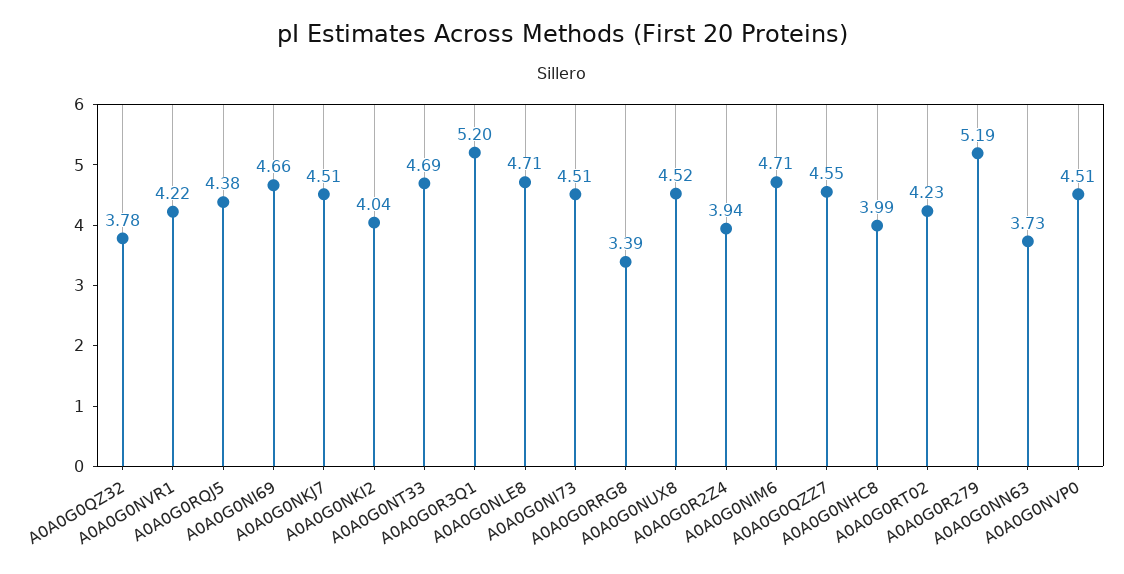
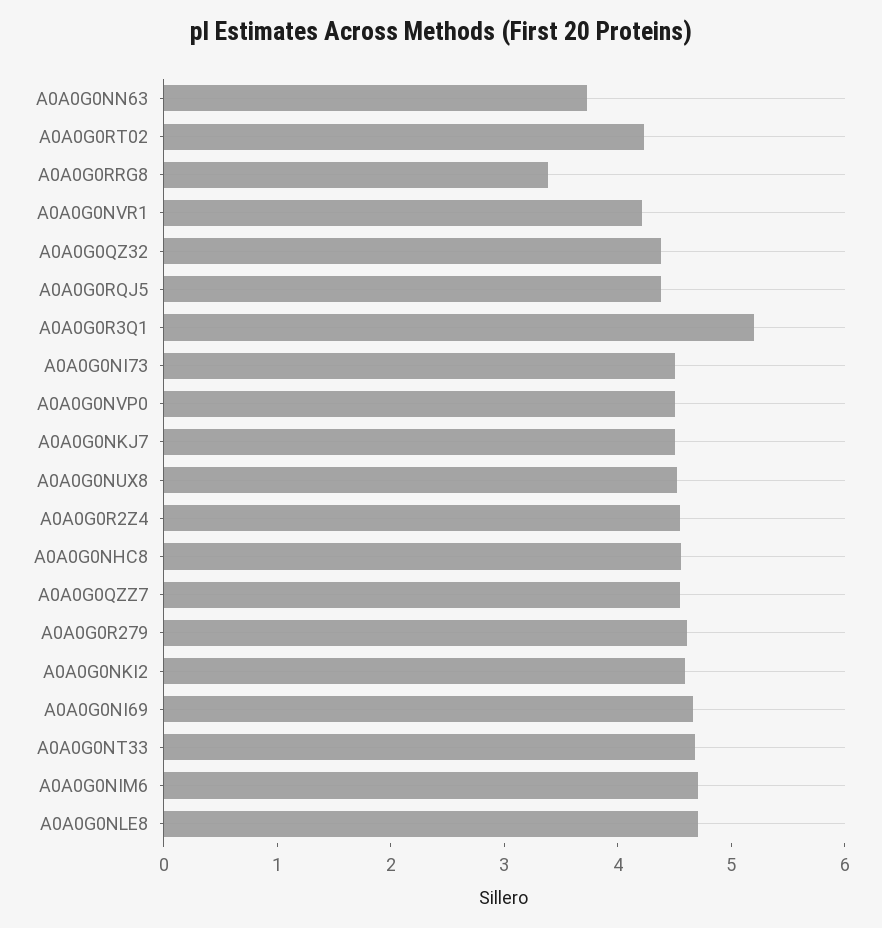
A0A0G0QZ32: 3.78 -> 4.4
A0A0G0NKI2: 4.04 -> 4.6
A0A0G0R2Z4: 3.94 -> 4.6
A0A0G0NHC8: 3.99 -> 4.6
A0A0G0R279: 5.19 -> 4.6

